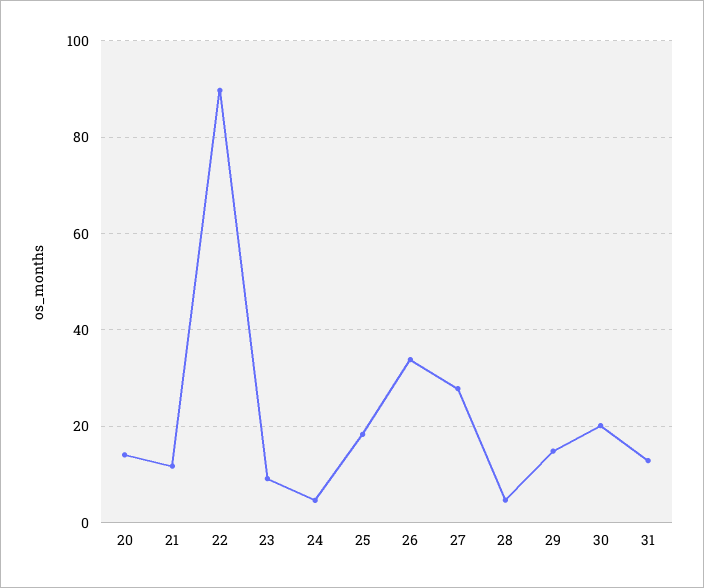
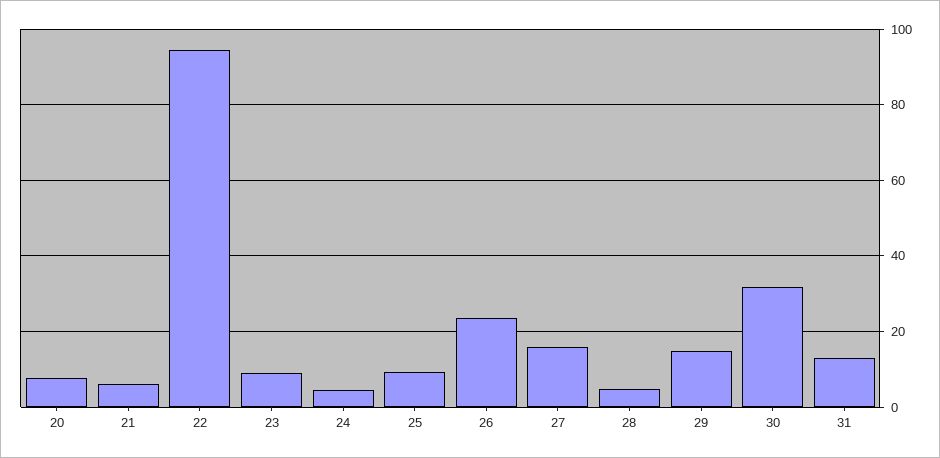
20: 14 -> 8
21: 12 -> 6
22: 90 -> 94
25: 18 -> 10
26: 34 -> 24
27: 28 -> 16
30: 20 -> 32

